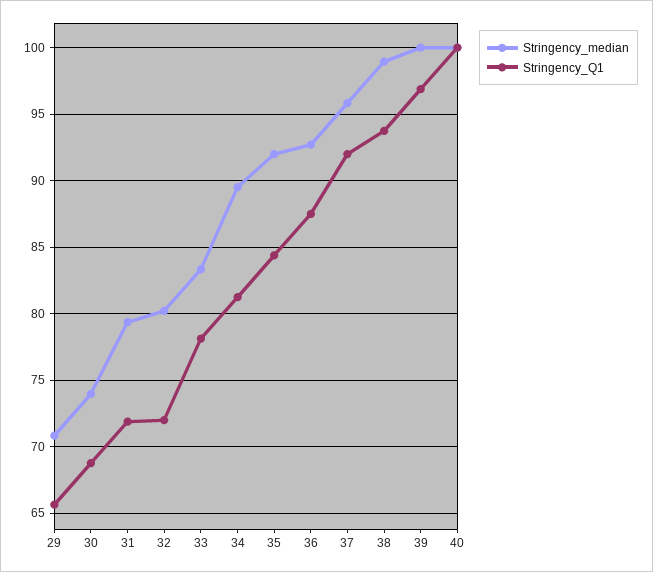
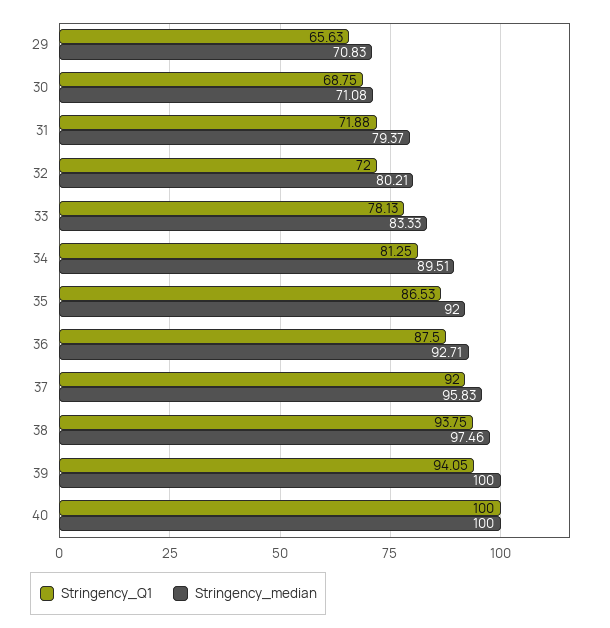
Stringency_median, 30: 74 -> 71.08
Stringency_Q1, 35: 84.5 -> 86.53
Stringency_median, 38: 99 -> 97.46
Stringency_Q1, 39: 97 -> 94.05

